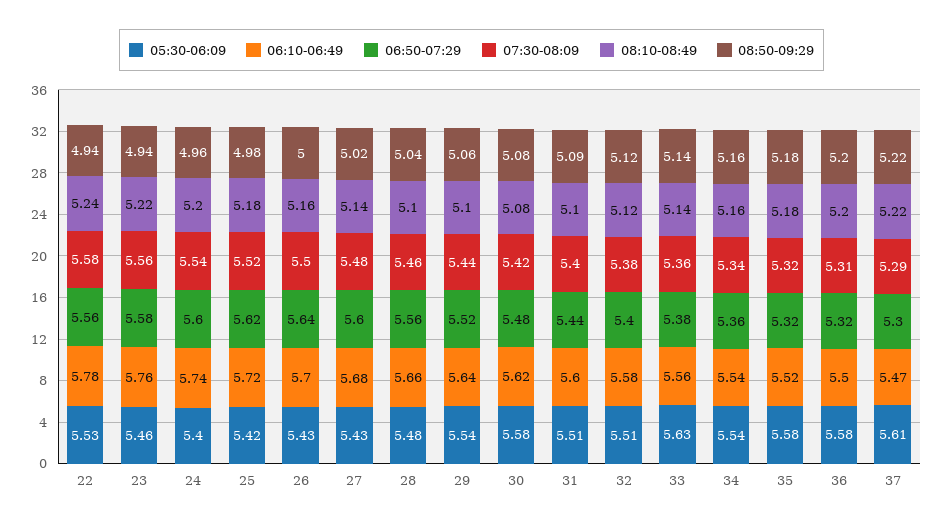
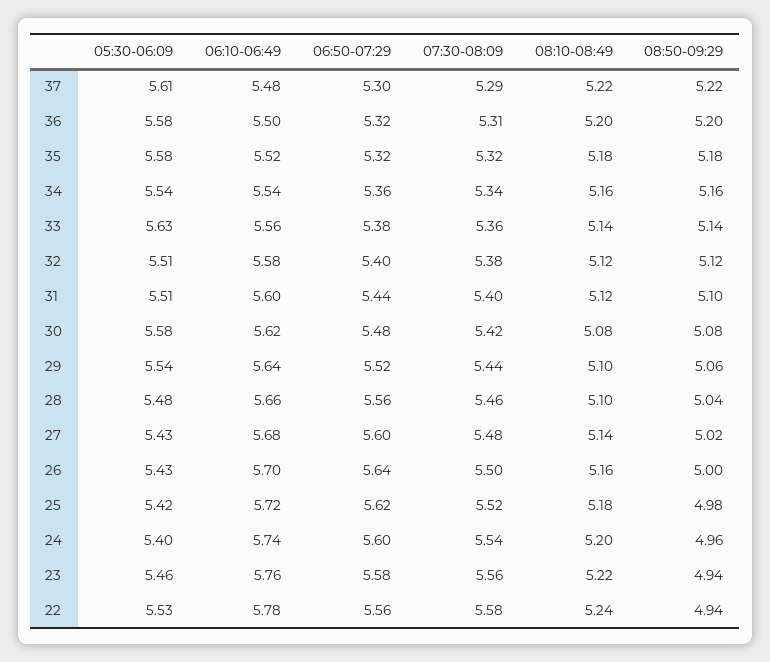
08:10-08:49, 31: 5.1 -> 5.12
08:50-09:29, 31: 5.09 -> 5.1
06:10-06:49, 37: 5.47 -> 5.48

